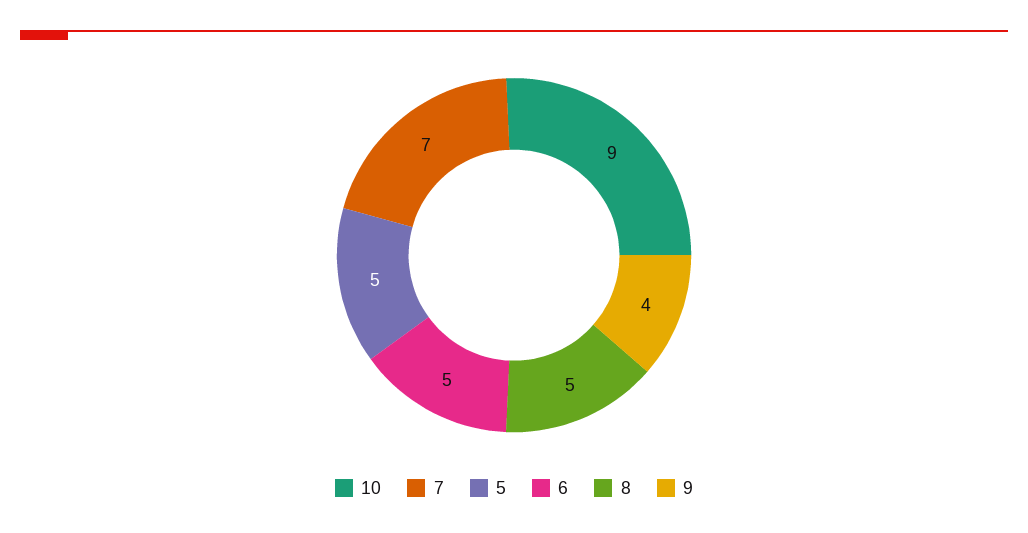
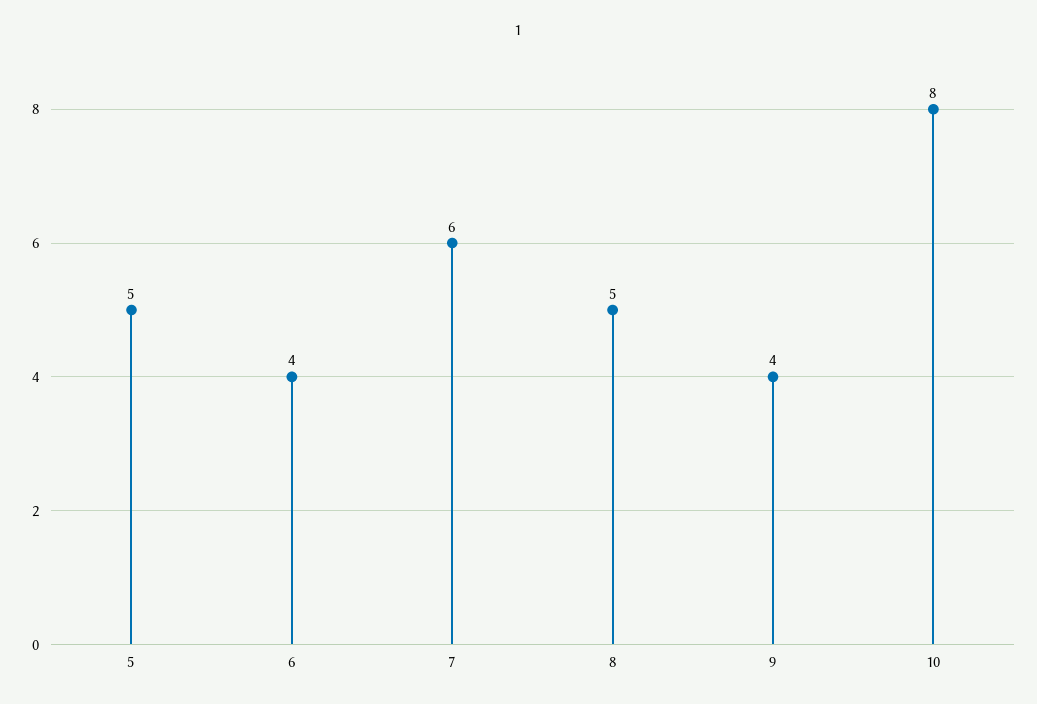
10: 9 -> 8
7: 7 -> 6
6: 5 -> 4

